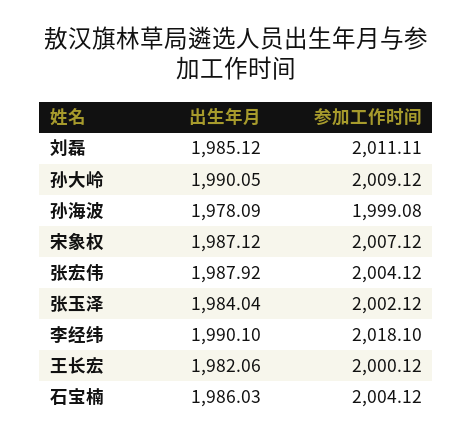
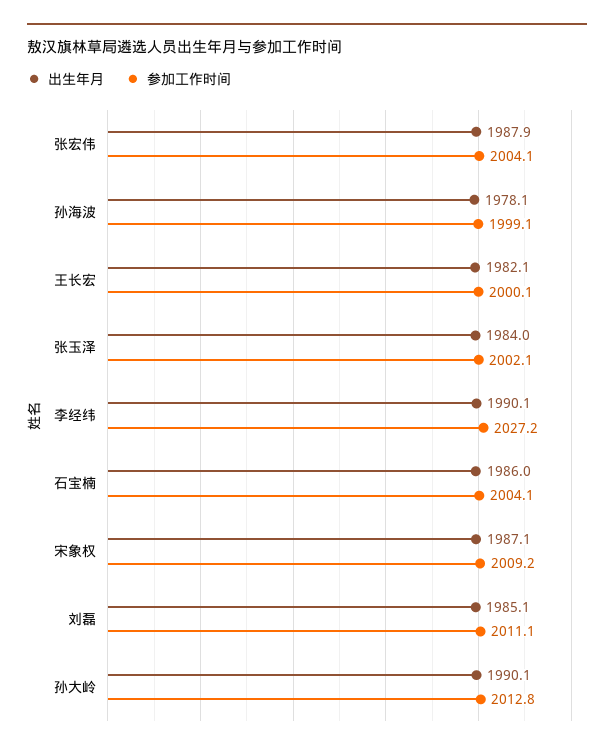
参加工作时间, 孙大岭: 2009.12 -> 2012.8
参加工作时间, 宋象权: 2007.12 -> 2009.2
参加工作时间, 李经纬: 2018.1 -> 2027.2

